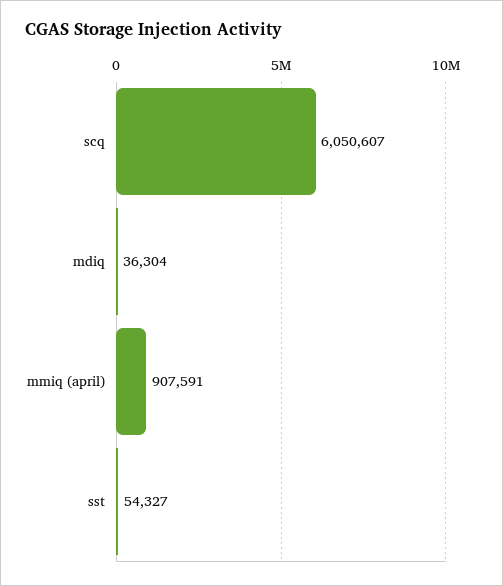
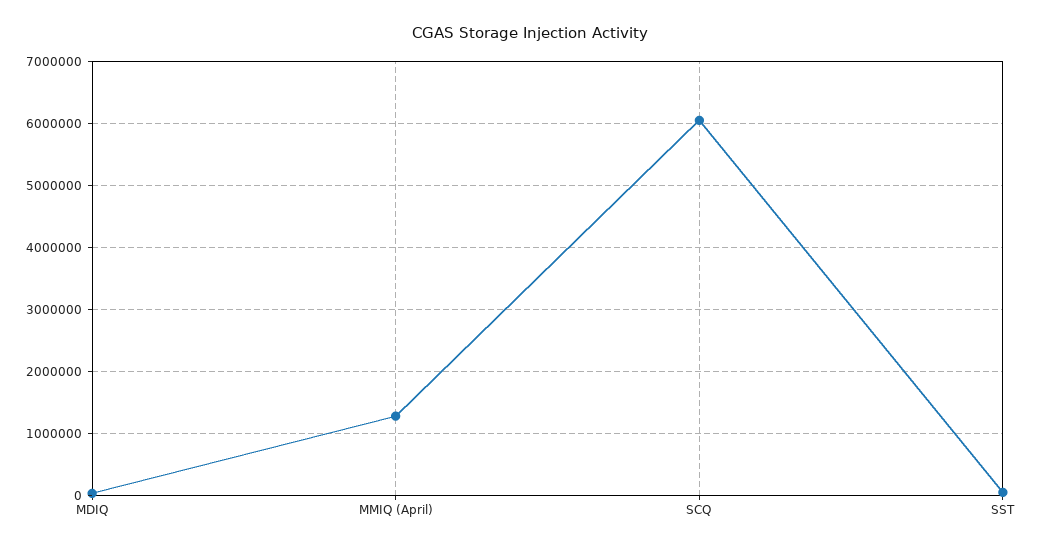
mmiq (april): 907591 -> 1300000

